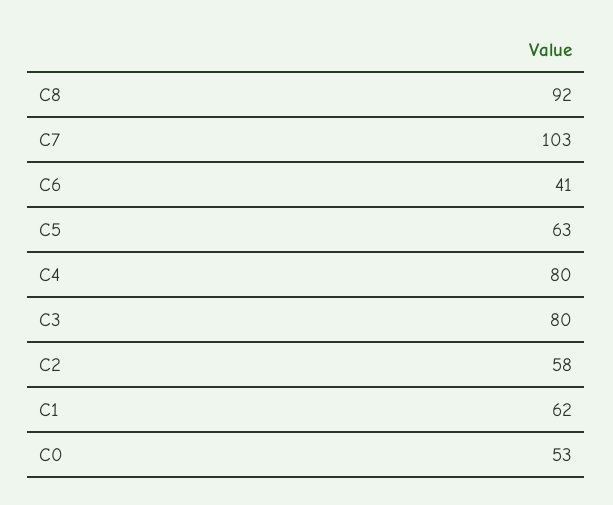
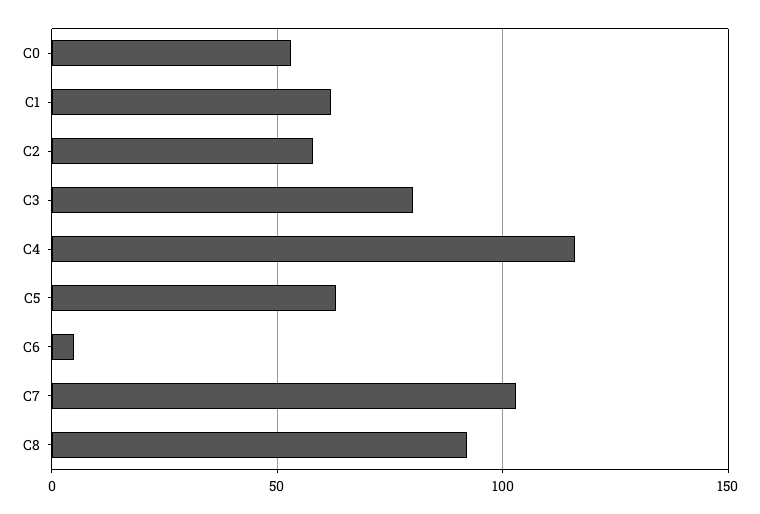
C6: 41 -> 5
C4: 80 -> 115

